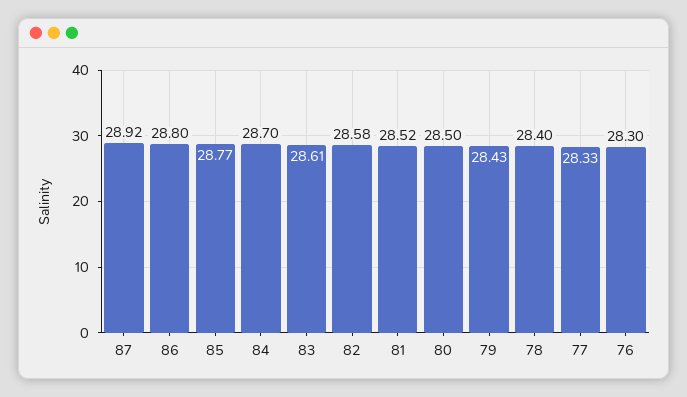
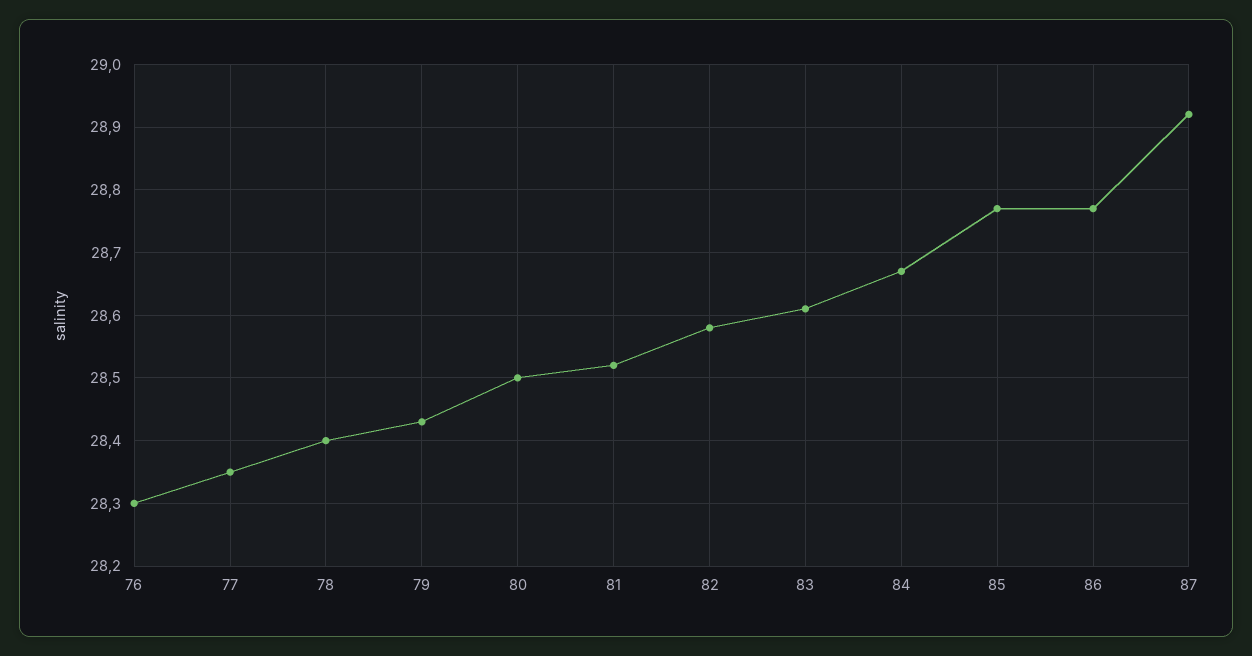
86: 28.8 -> 28.77
84: 28.7 -> 28.67
77: 28.33 -> 28.35

